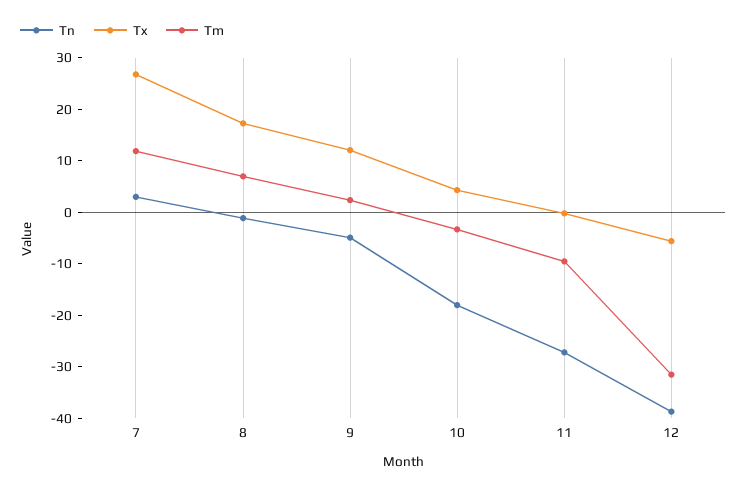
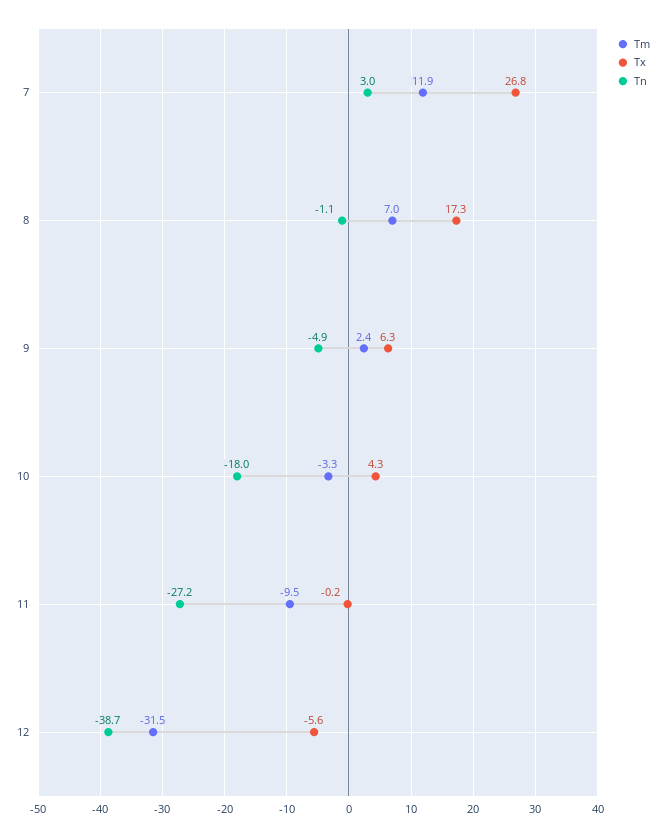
Tx, 9: 12 -> 6.3

